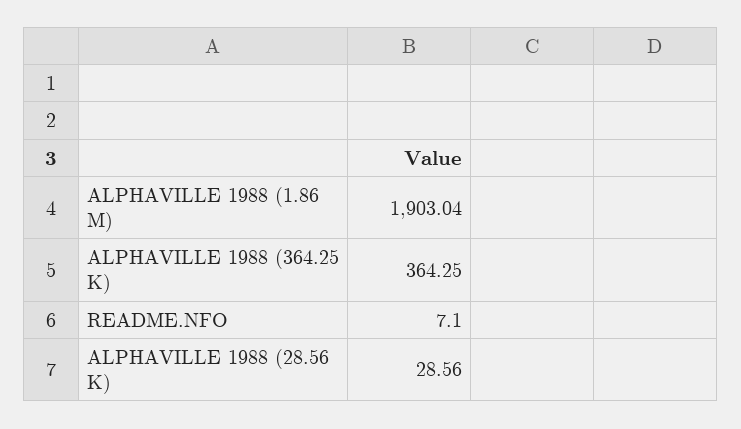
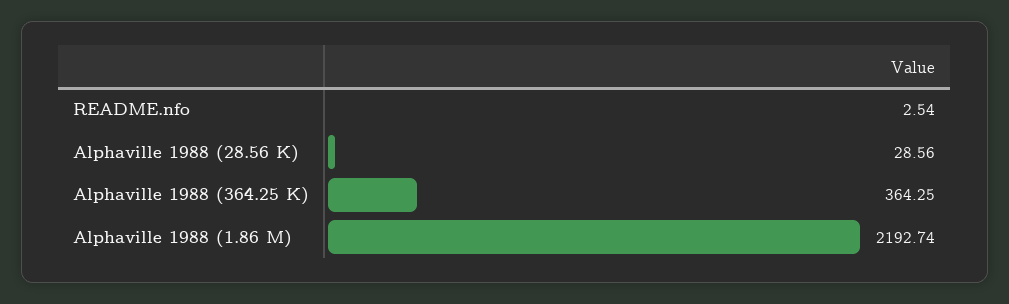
ALPHAVILLE 1988 (1.86 M): 1903.04 -> 2192.74
README.NFO: 7.1 -> 2.54

